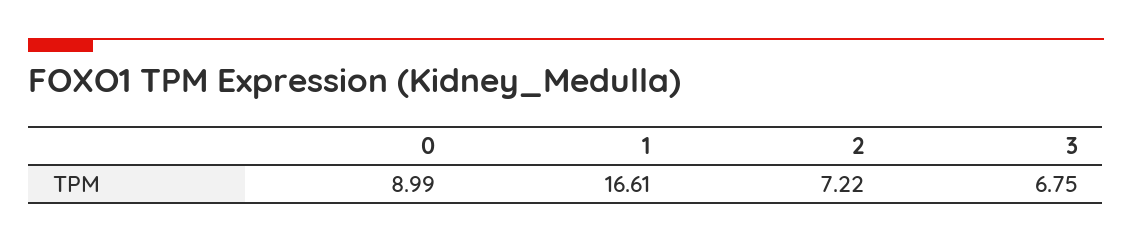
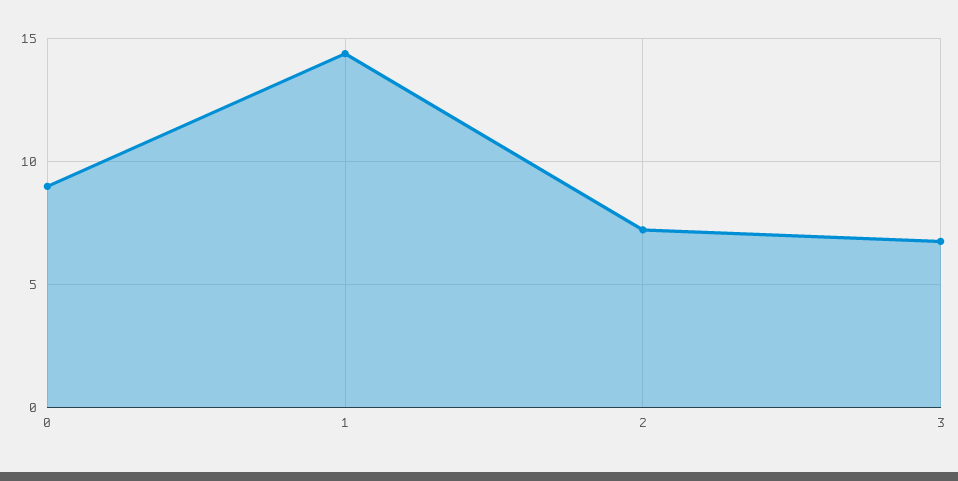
1: 16.61 -> 14.5

